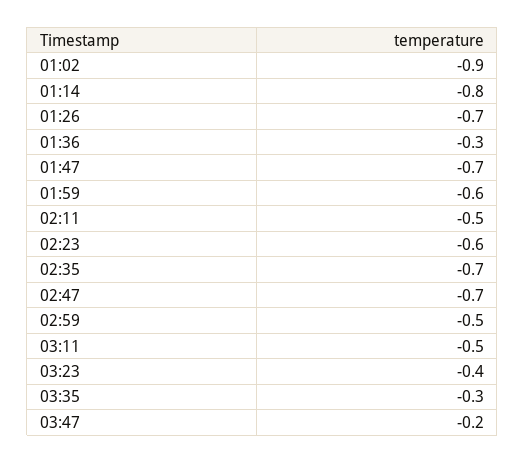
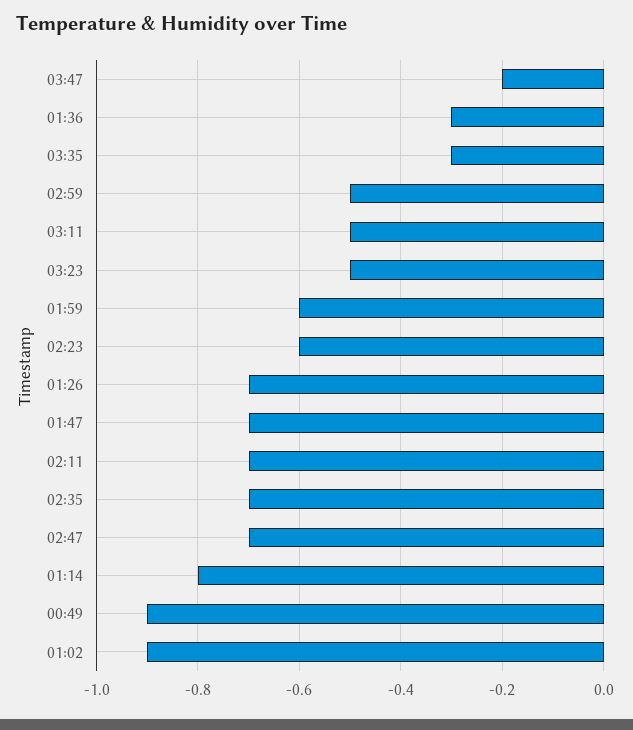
02:11: -0.5 -> -0.7
03:23: -0.4 -> -0.5
00:49: none -> -0.9

